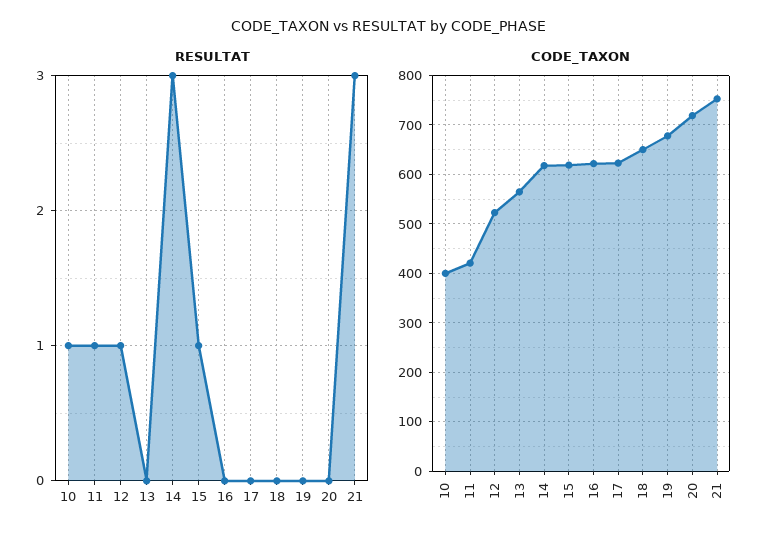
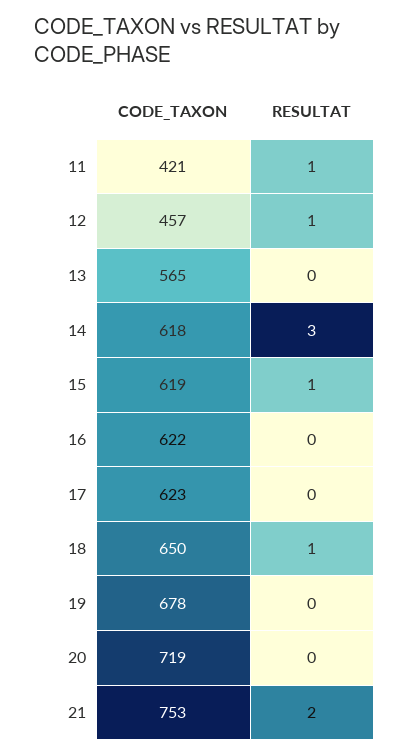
RESULTAT, 10: 1 -> none
RESULTAT, 18: 0 -> 1
RESULTAT, 21: 3 -> 2
CODE_TAXON, 10: 400 -> none
CODE_TAXON, 12: 520 -> 457

